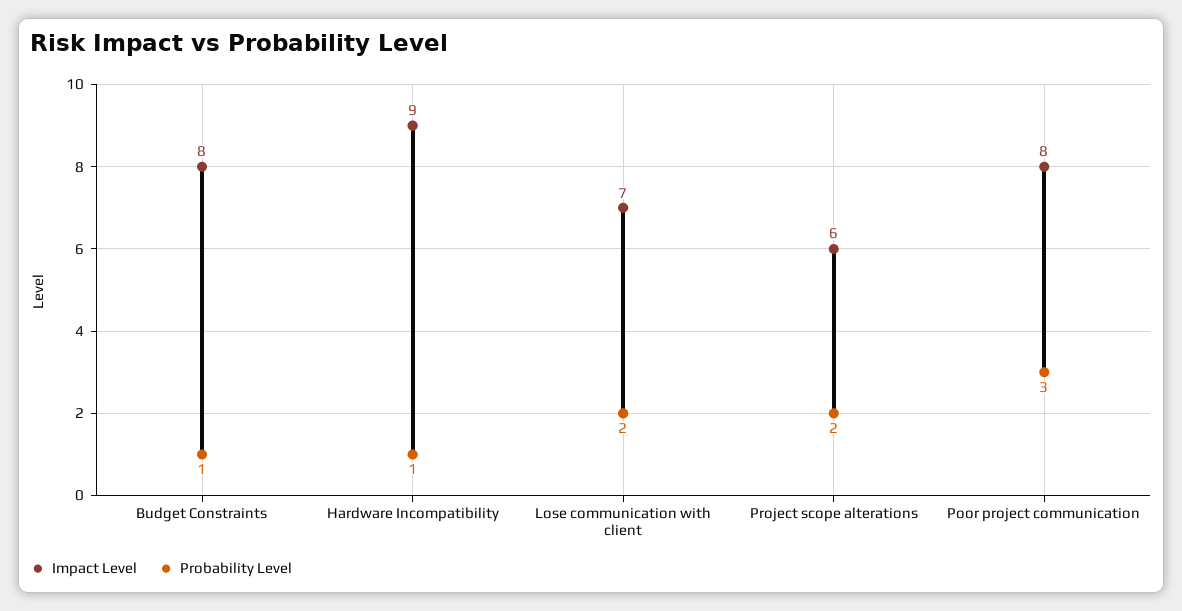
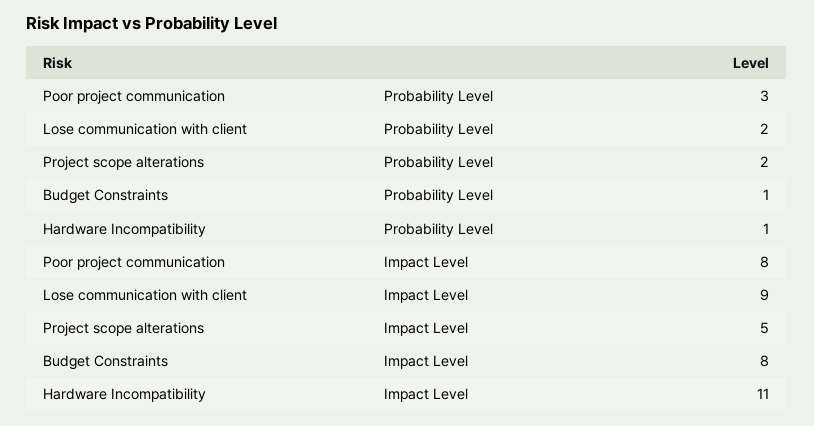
Impact Level, Hardware Incompatibility: 9 -> 11
Impact Level, Lose communication with client: 7 -> 9
Impact Level, Project scope alterations: 6 -> 5

